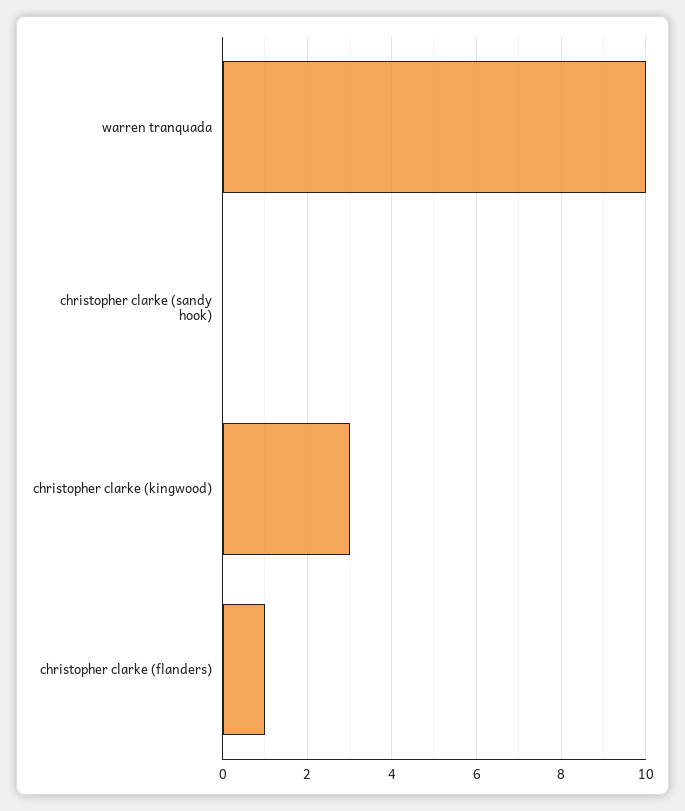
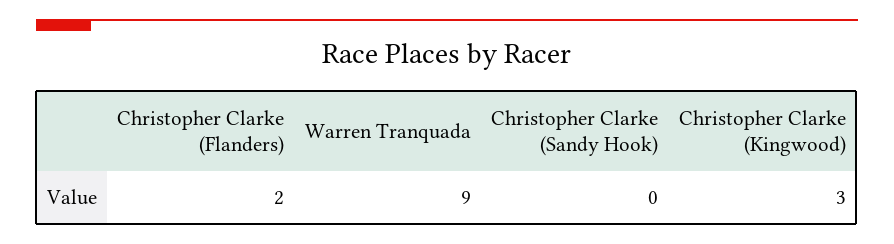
warren tranquada: 10 -> 9
christopher clarke (flanders): 1 -> 2

